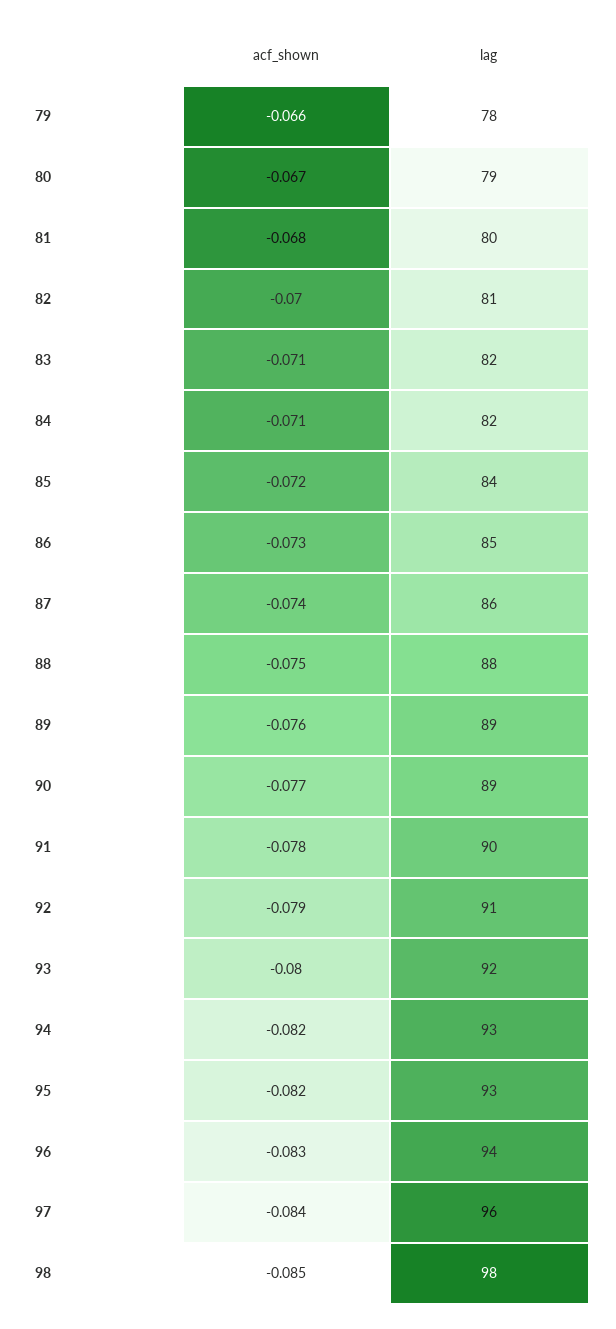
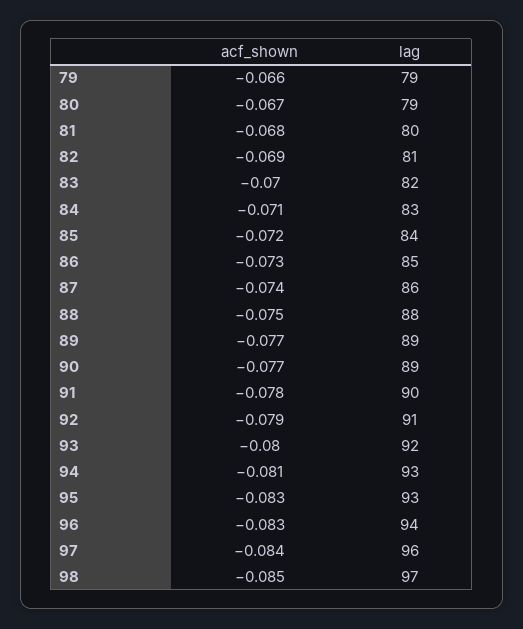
lag, 79: 78 -> 79
acf_shown, 82: -0.07 -> -0.069
acf_shown, 83: -0.071 -> -0.07
lag, 84: 82 -> 83
acf_shown, 89: -0.076 -> -0.077
acf_shown, 94: -0.082 -> -0.081
acf_shown, 95: -0.082 -> -0.083
lag, 98: 98 -> 97

